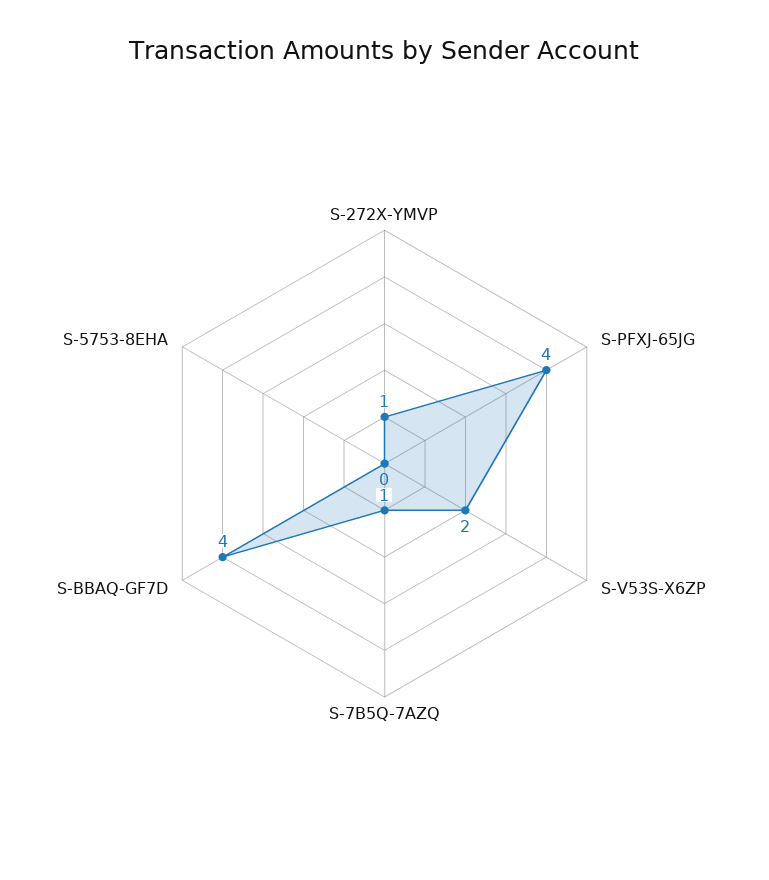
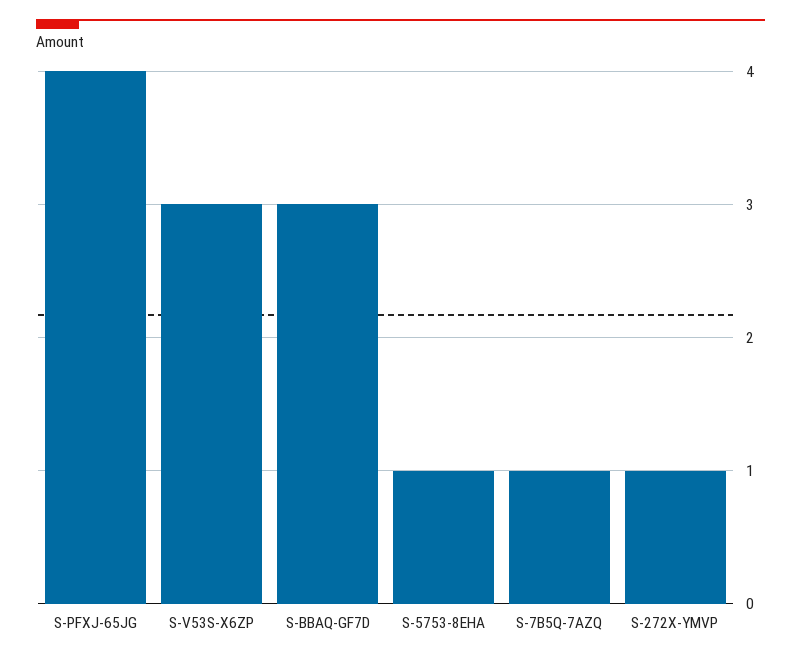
S-V53S-X6ZP: 2 -> 3
S-BBAQ-GF7D: 4 -> 3
S-5753-8EHA: 0 -> 1

